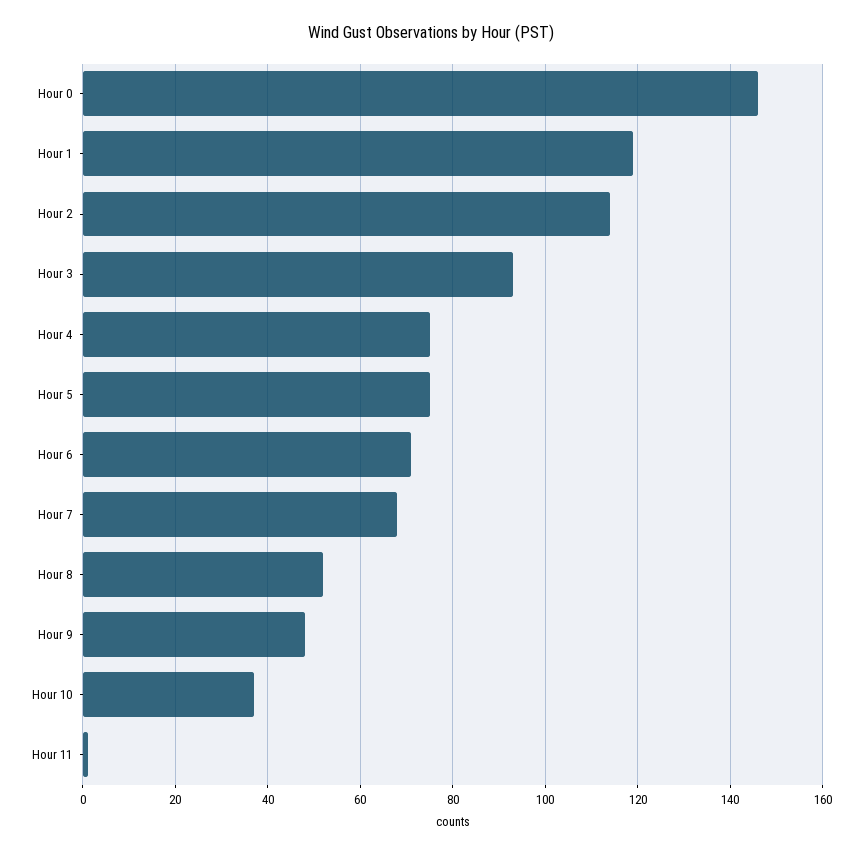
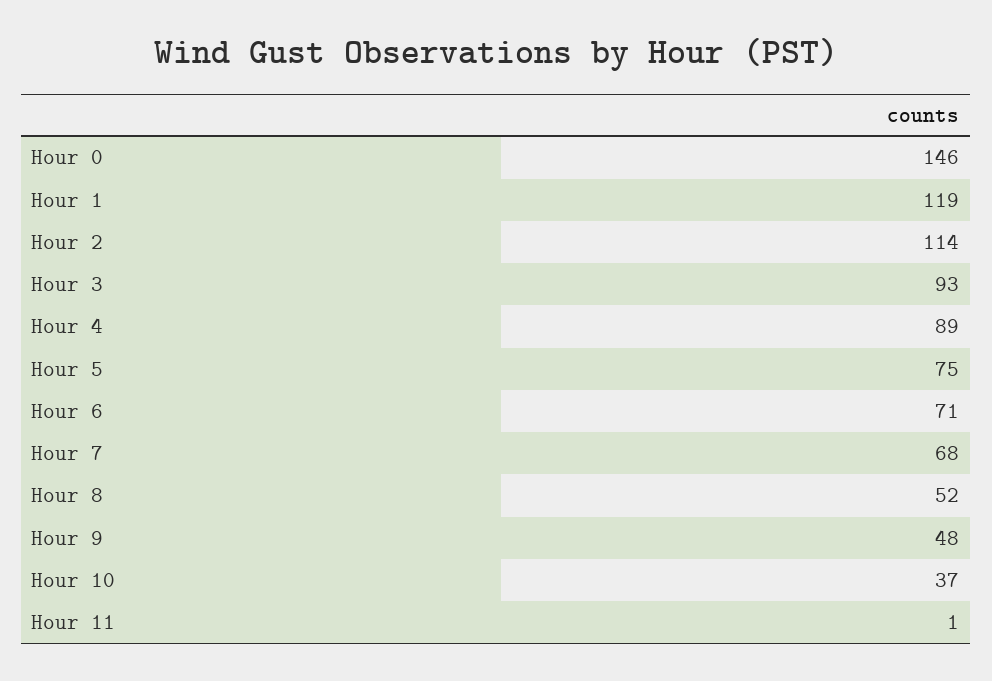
Hour 4: 75 -> 89

